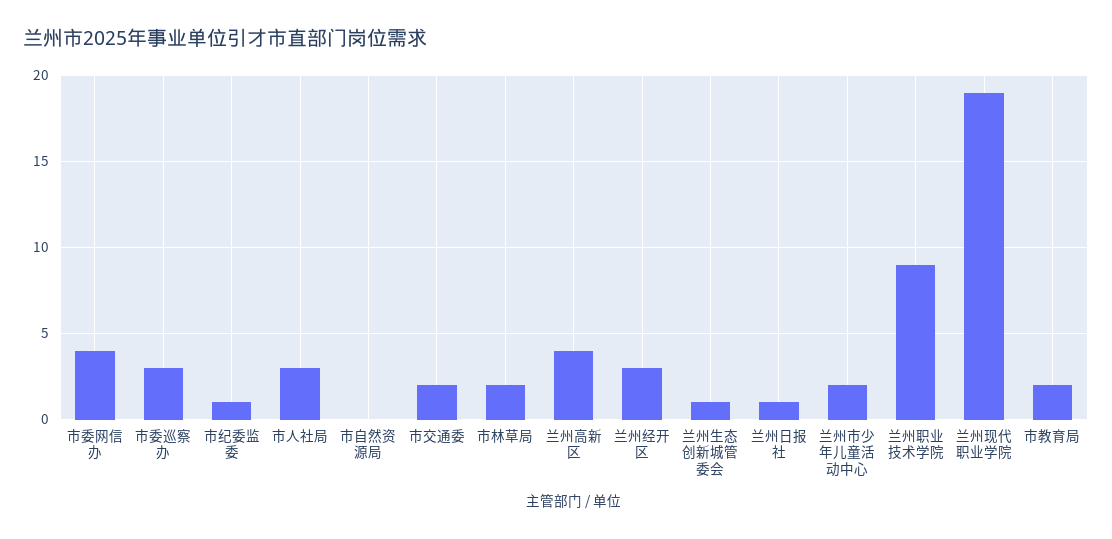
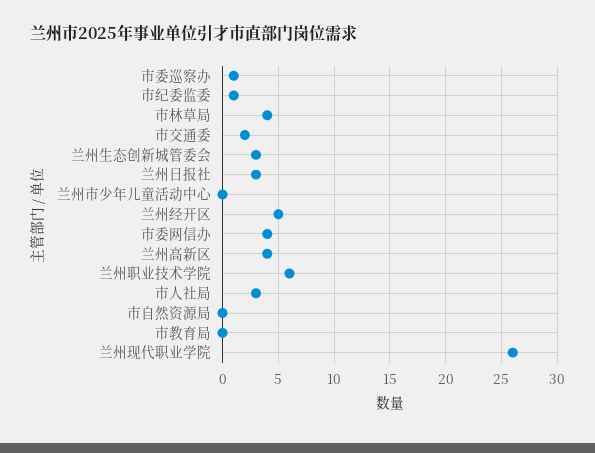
市委巡察办: 3 -> 1
市林草局: 2 -> 4
兰州经开区: 3 -> 5
兰州生态创新城管委会: 1 -> 3
兰州日报社: 1 -> 3
兰州市少年儿童活动中心: 2 -> 0
兰州职业技术学院: 9 -> 6
兰州现代职业学院: 19 -> 26
市教育局: 2 -> 0

